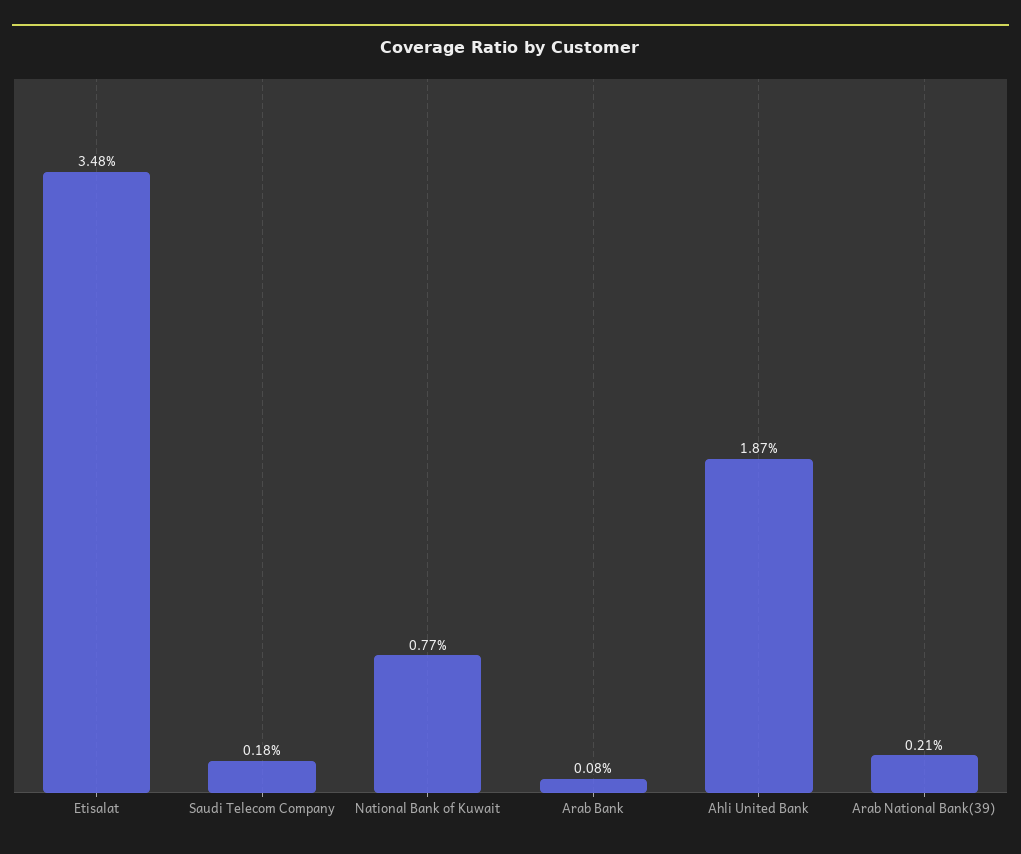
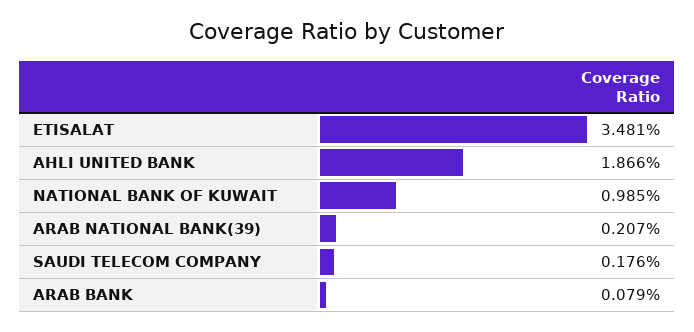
National Bank of Kuwait: 0.77 -> 0.985

